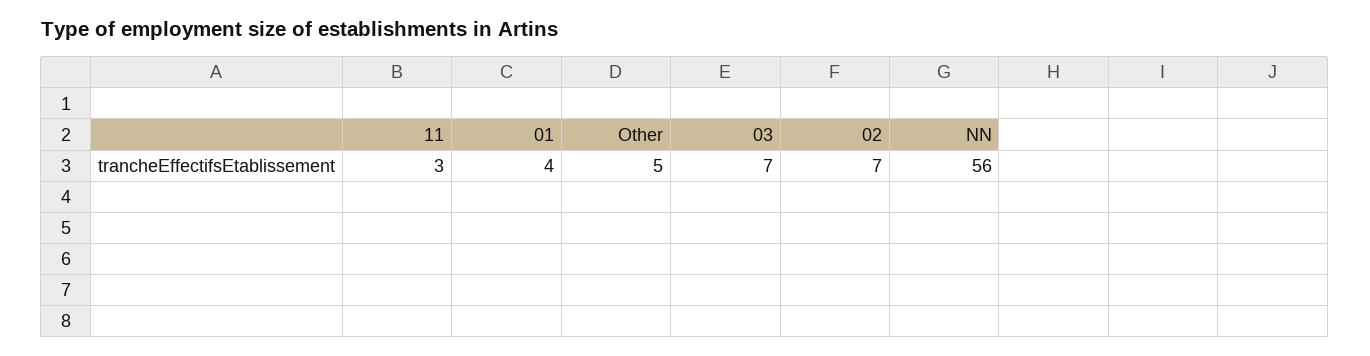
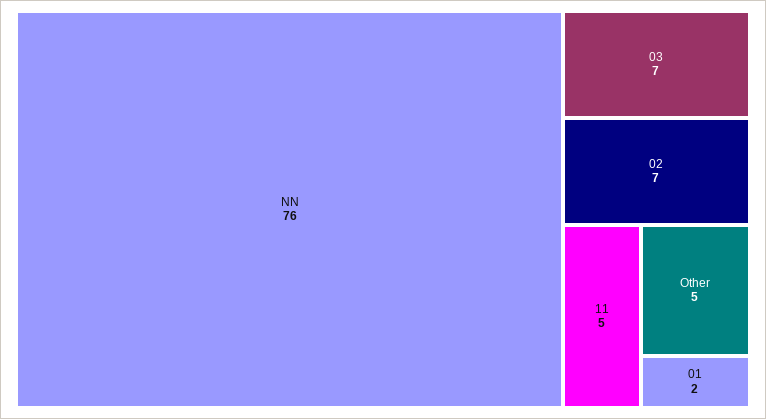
11: 3 -> 5
01: 4 -> 2
NN: 56 -> 76

